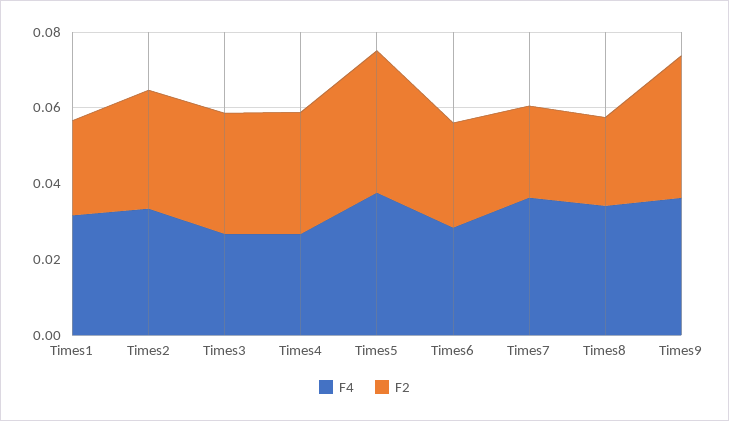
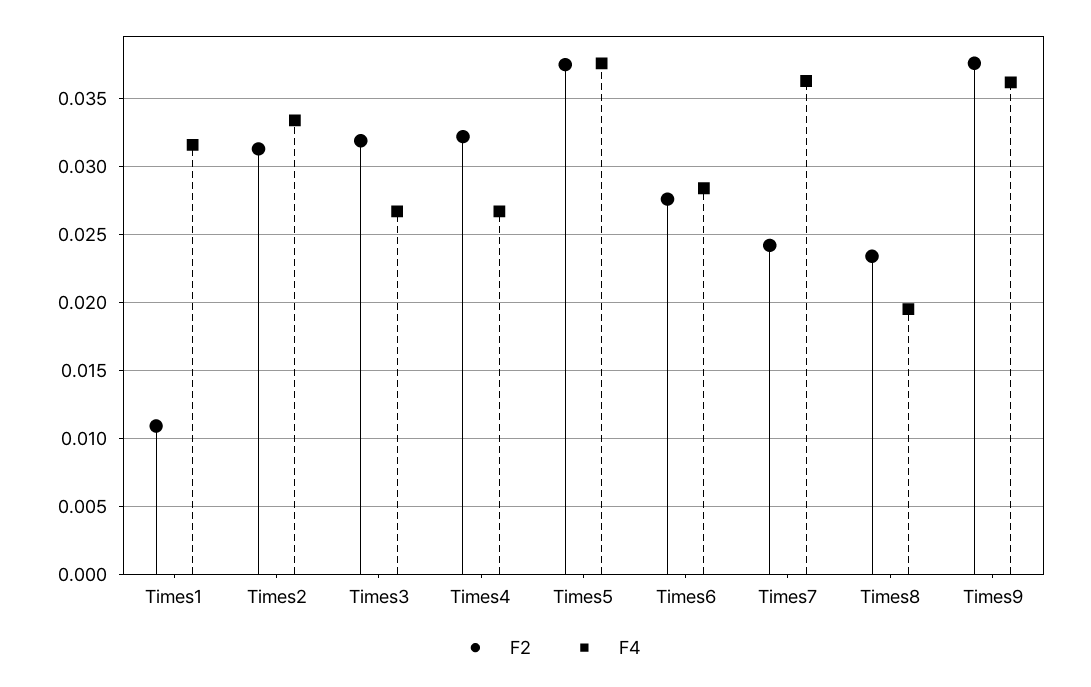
F2, Times1: 0.025 -> 0.011
F4, Times8: 0.035 -> 0.0195

